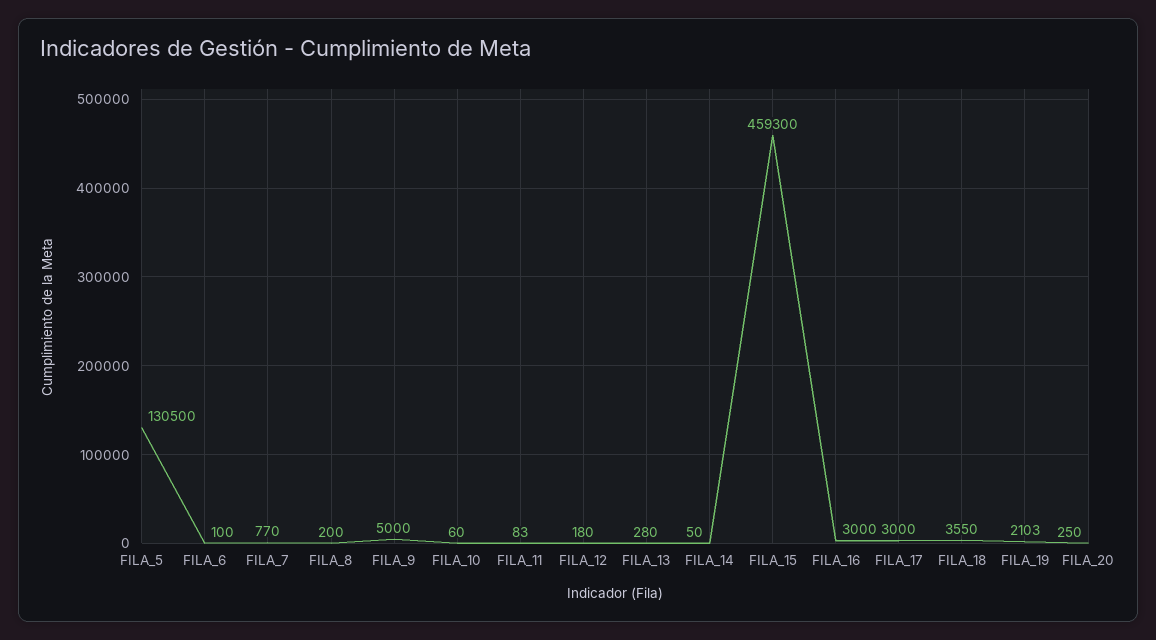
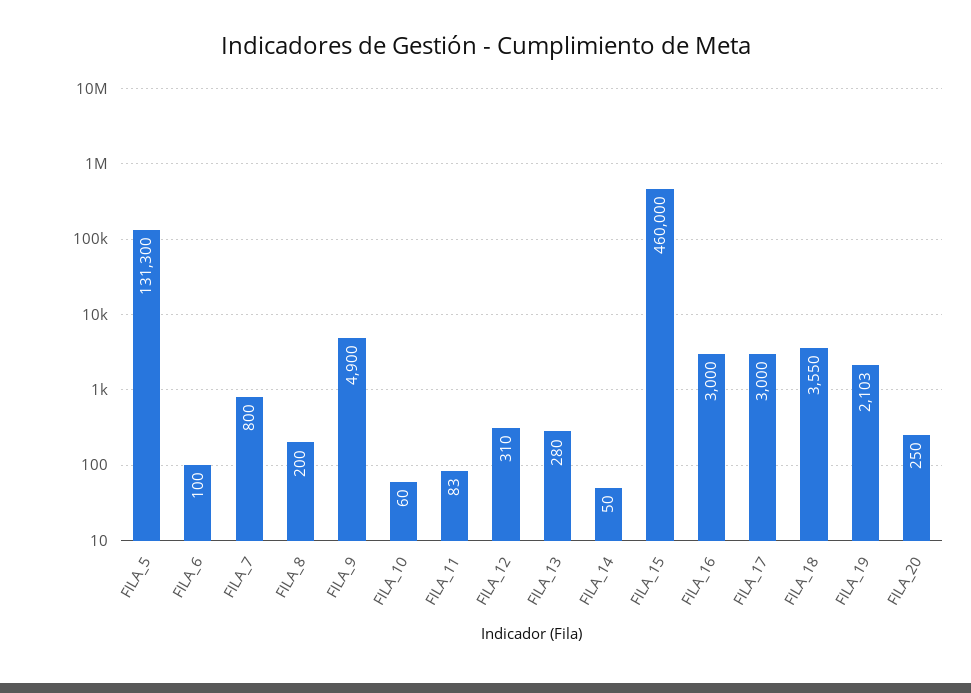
FILA_5: 130500 -> 131300
FILA_7: 770 -> 800
FILA_9: 5000 -> 4900
FILA_12: 180 -> 310
FILA_15: 459300 -> 460000

